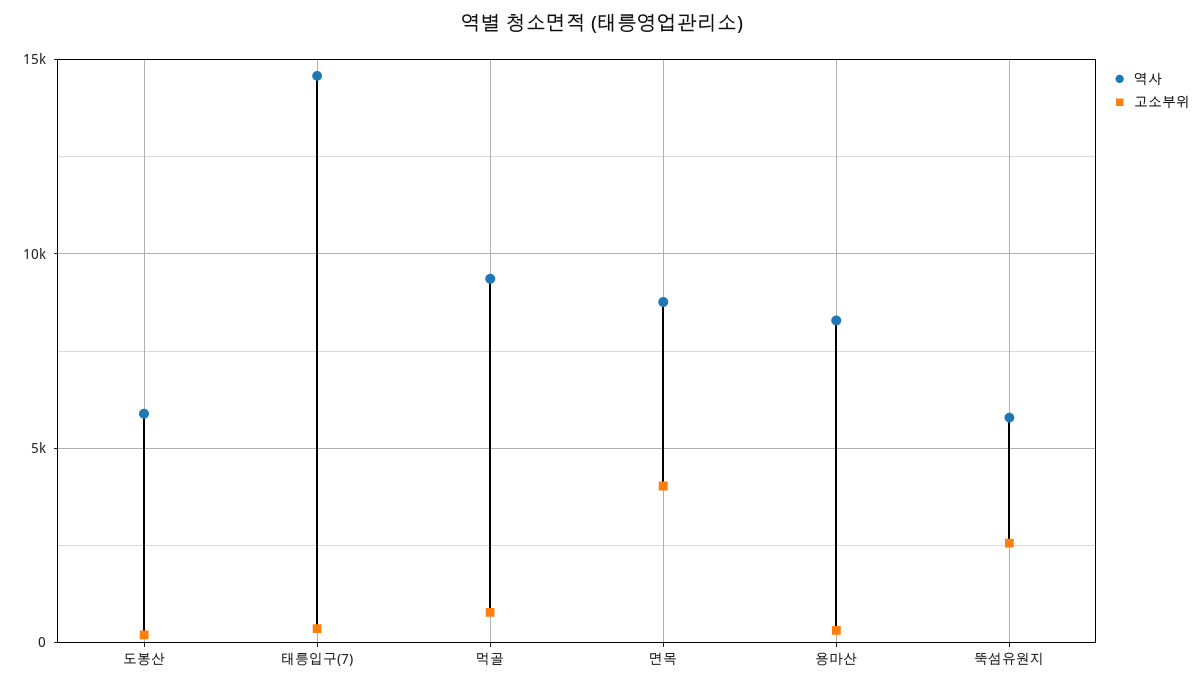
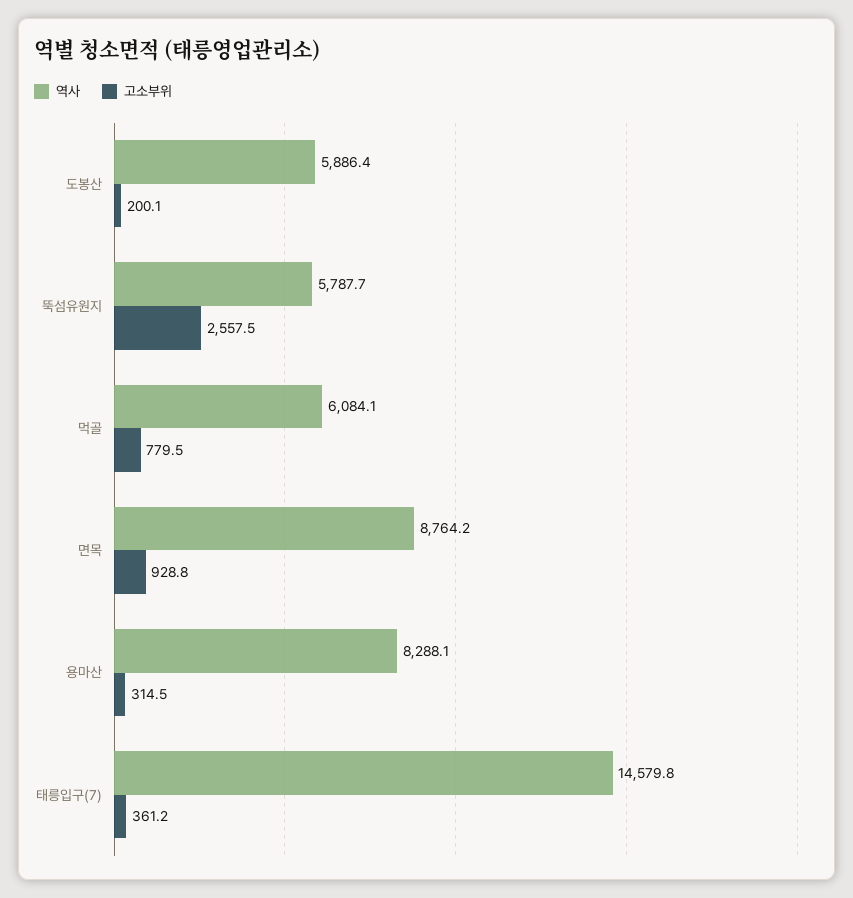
역사, 먹골: 9500 -> 6084.1
고소부위, 면목: 4000 -> 928.8

